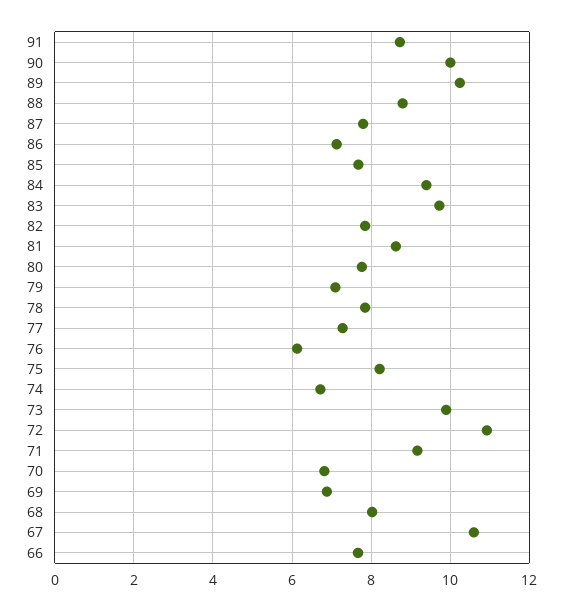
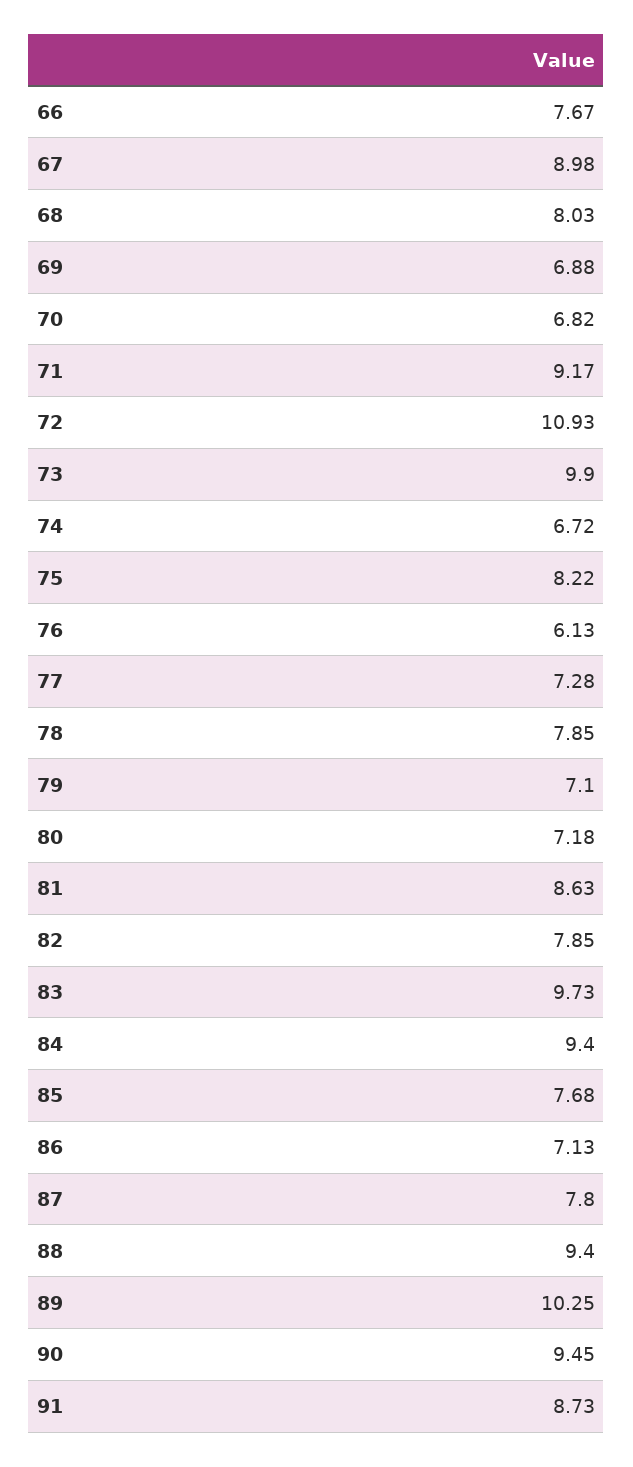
90: 10 -> 9.45
88: 8.8 -> 9.4
80: 7.8 -> 7.18
67: 10.6 -> 8.98

